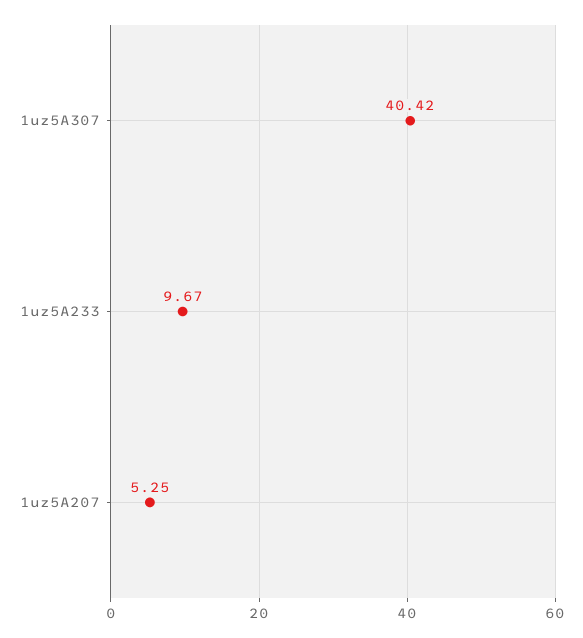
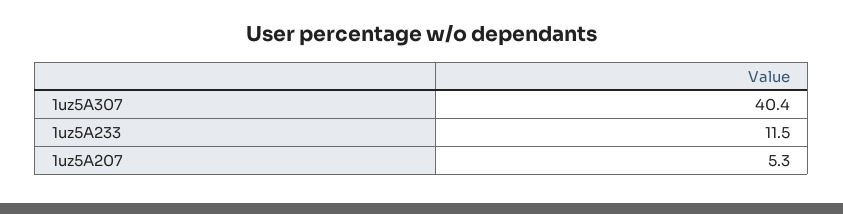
1uz5A233: 9.67 -> 11.5

